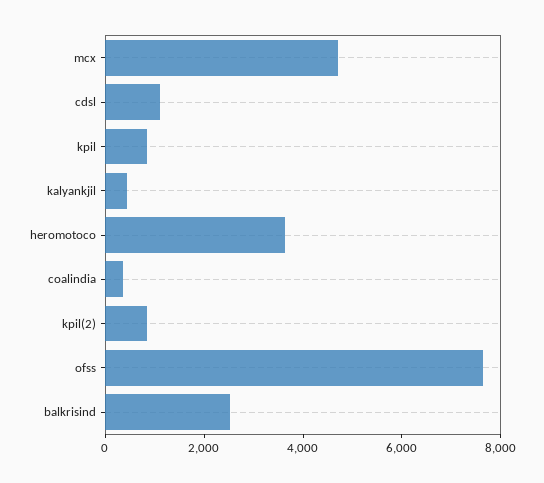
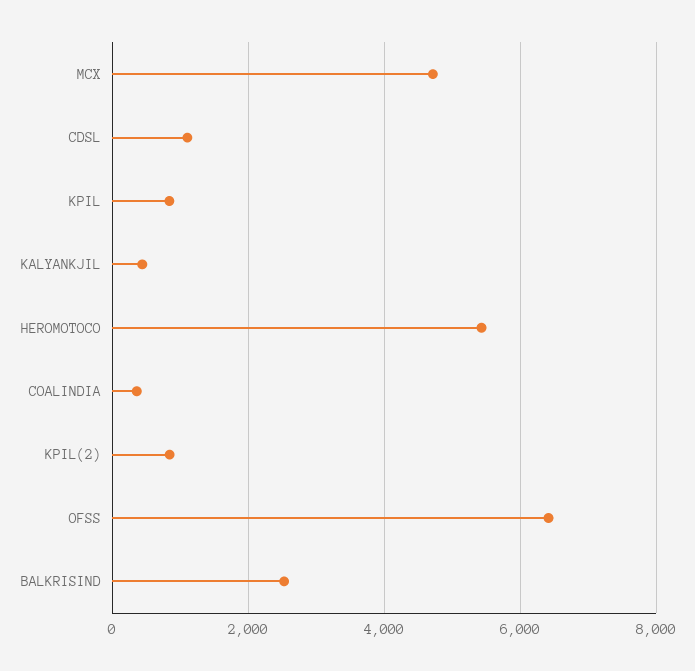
heromotoco: 3500 -> 5400
ofss: 7500 -> 6400

